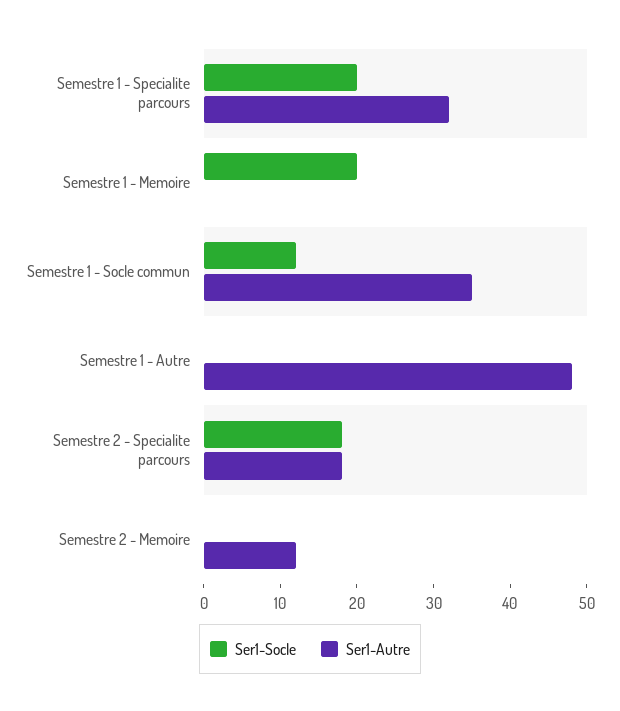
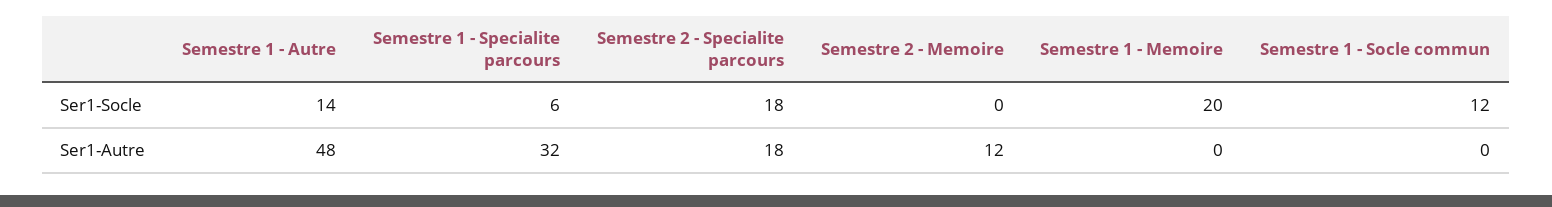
Ser1-Socle, Semestre 1 - Specialite parcours: 20 -> 6
Ser1-Autre, Semestre 1 - Socle commun: 35 -> 0
Ser1-Socle, Semestre 1 - Autre: 0 -> 14

